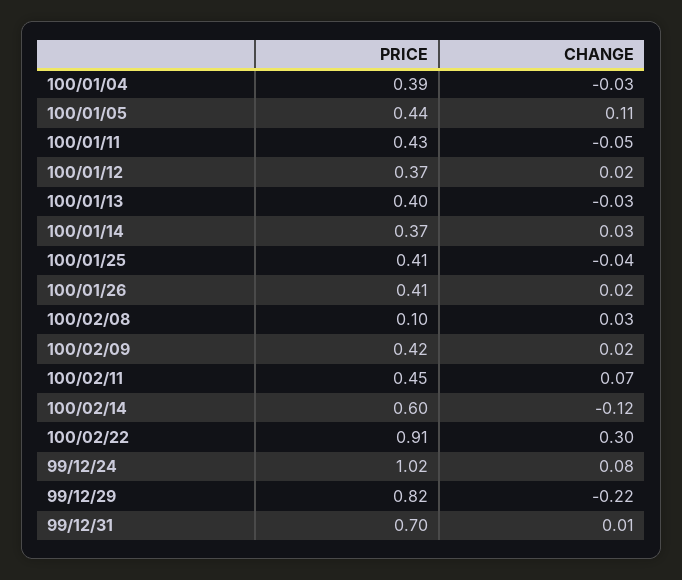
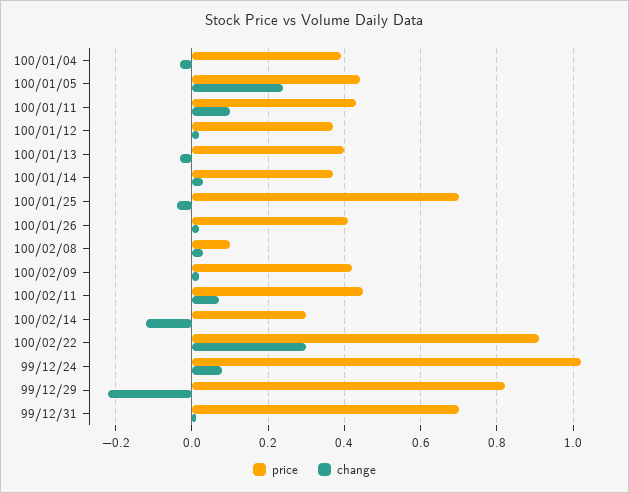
CHANGE, 100/01/05: 0.11 -> 0.25
CHANGE, 100/01/11: -0.05 -> 0.1
PRICE, 100/01/25: 0.41 -> 0.7
PRICE, 100/02/14: 0.6 -> 0.3

